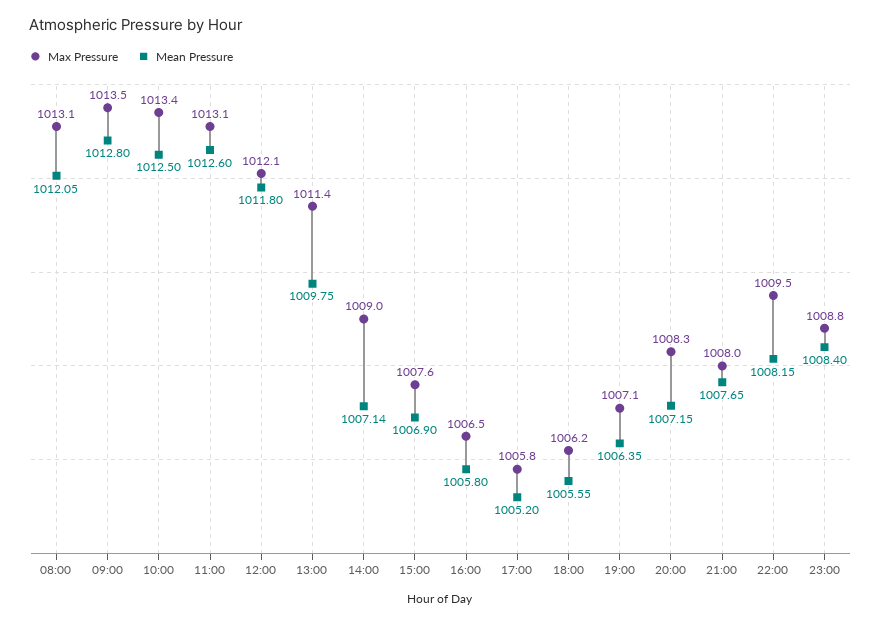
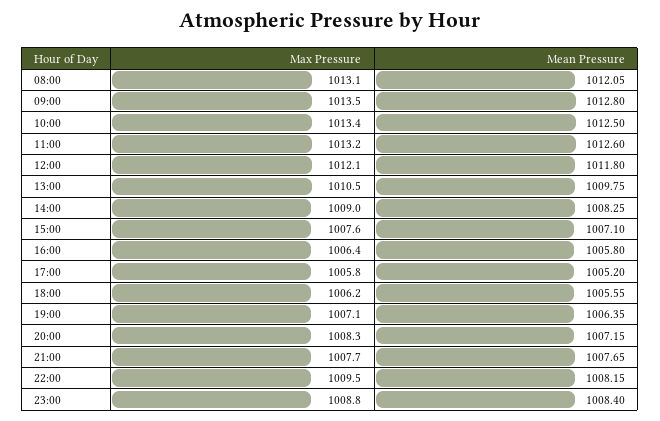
Max Pressure, 11:00: 1013.1 -> 1013.2
Max Pressure, 13:00: 1011.4 -> 1010.5
Mean Pressure, 14:00: 1007.14 -> 1008.25
Mean Pressure, 15:00: 1006.9 -> 1007.1
Max Pressure, 16:00: 1006.5 -> 1006.4
Max Pressure, 21:00: 1008 -> 1007.7

